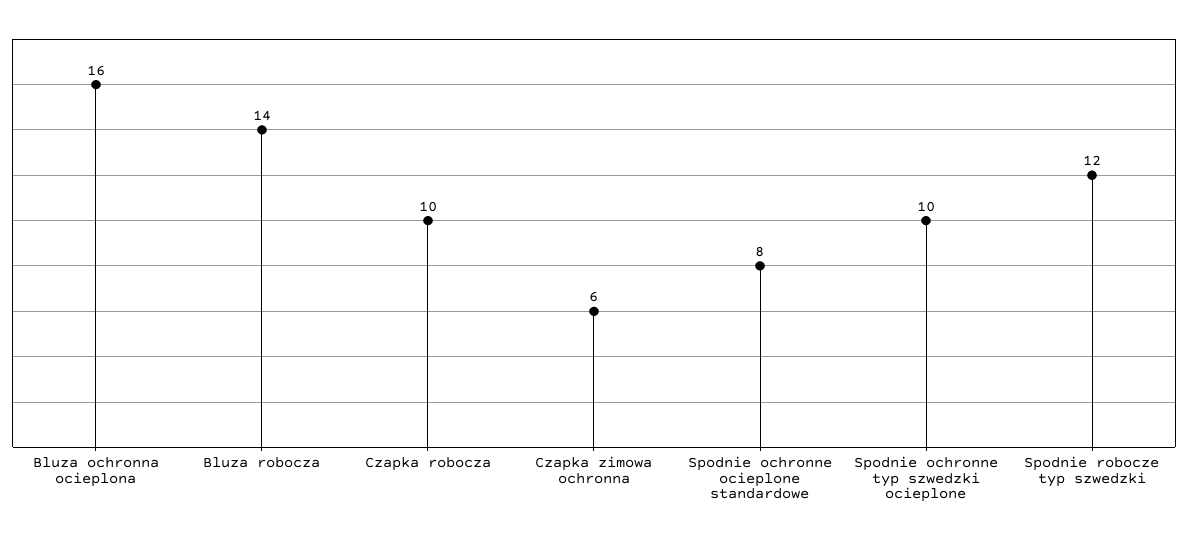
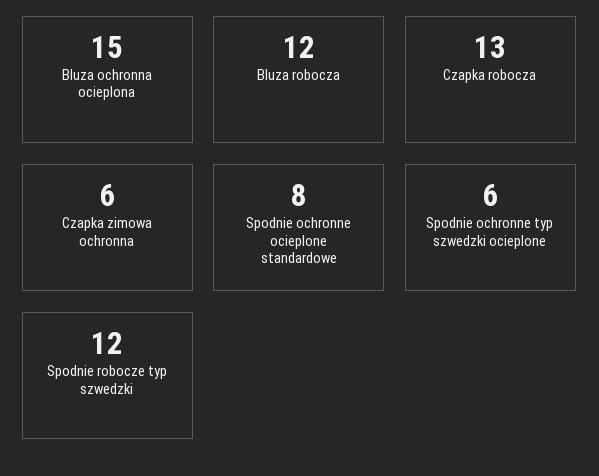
Bluza ochronna ocieplona: 16 -> 15
Bluza robocza: 14 -> 12
Czapka robocza: 10 -> 13
Spodnie ochronne typ szwedzki ocieplone: 10 -> 6

